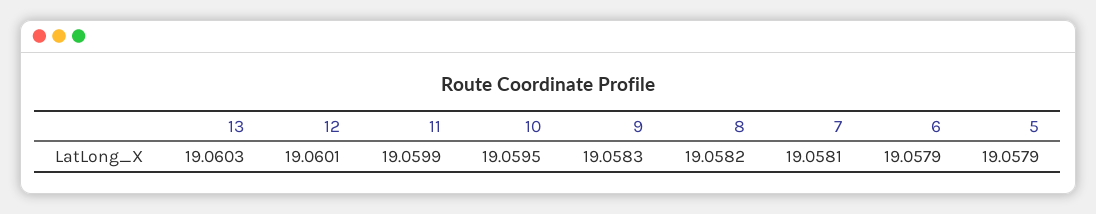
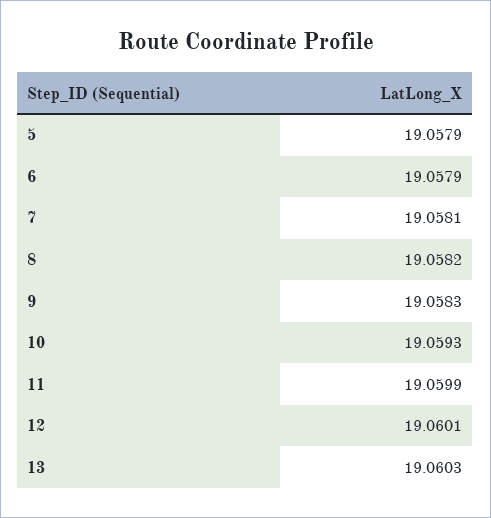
10: 19.0595 -> 19.0593

